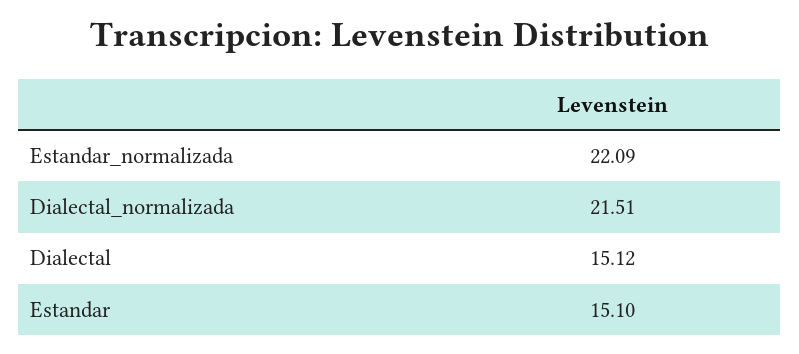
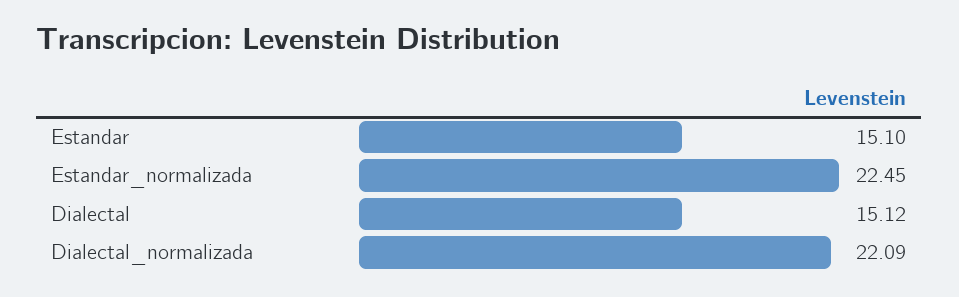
Estandar_normalizada: 22.09 -> 22.45
Dialectal_normalizada: 21.51 -> 22.09

